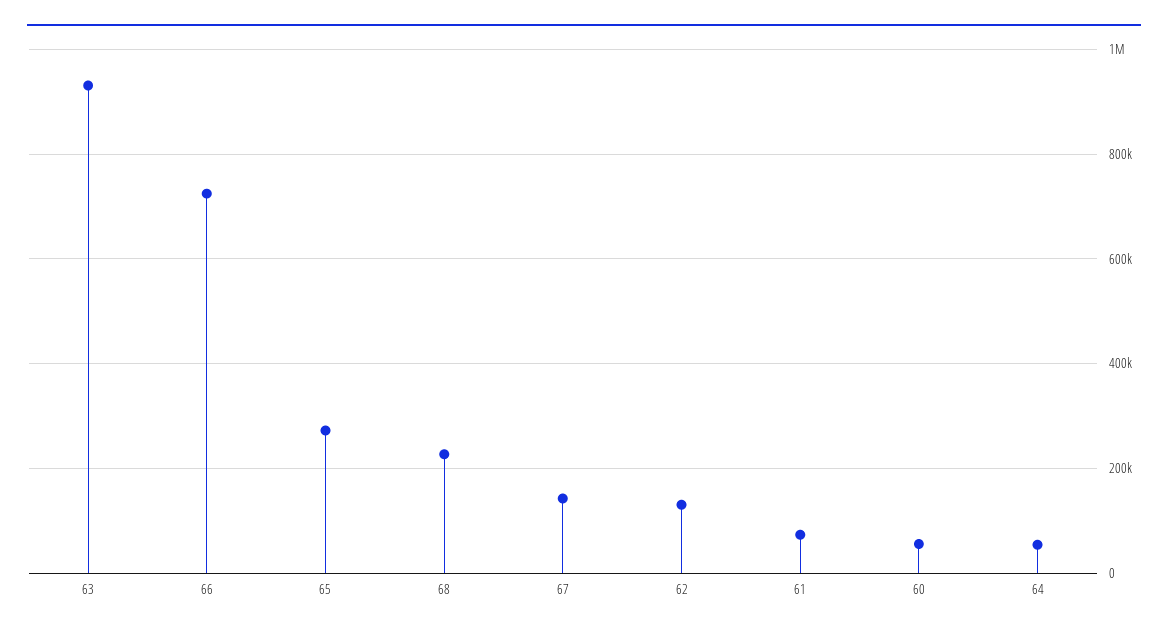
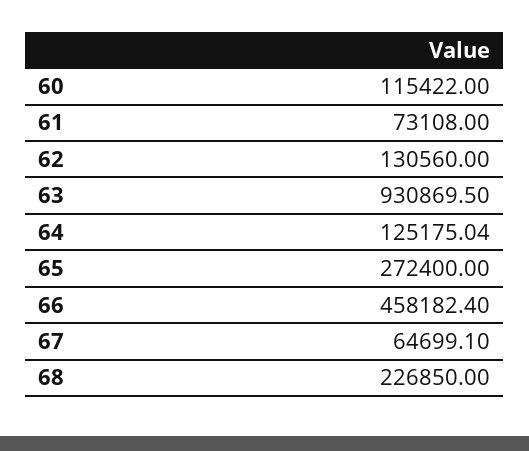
66: 720000 -> 458182.4
67: 140000 -> 64699.1
60: 60000 -> 115422
64: 60000 -> 125175.04

